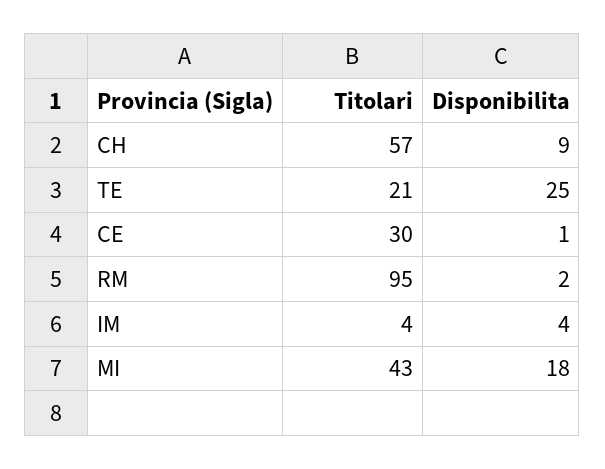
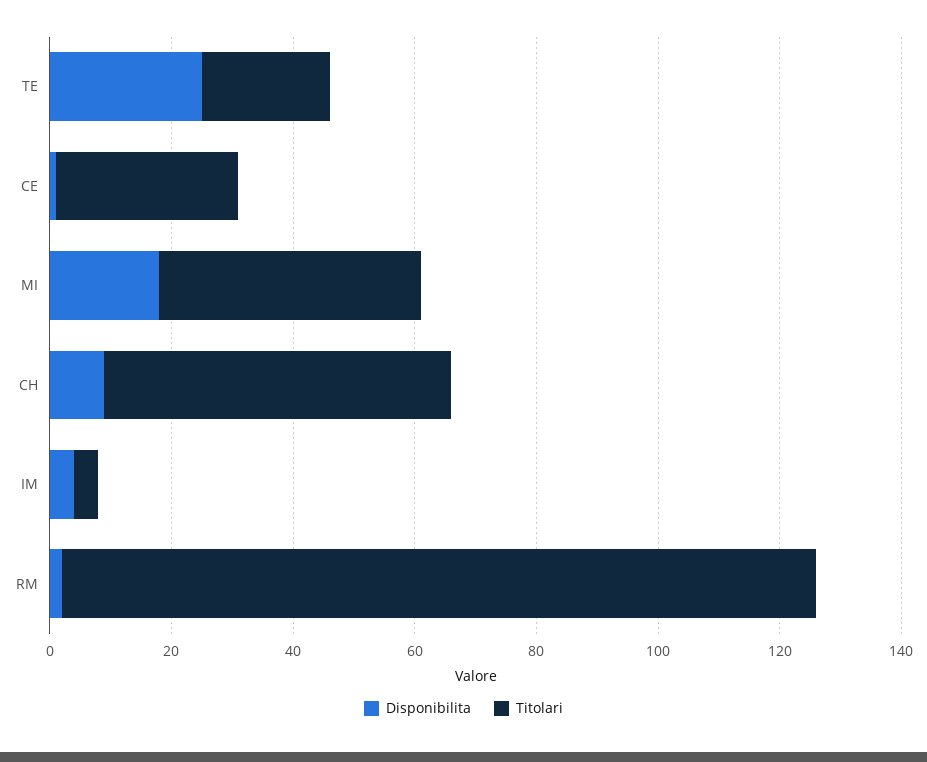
Titolari, RM: 95 -> 125

